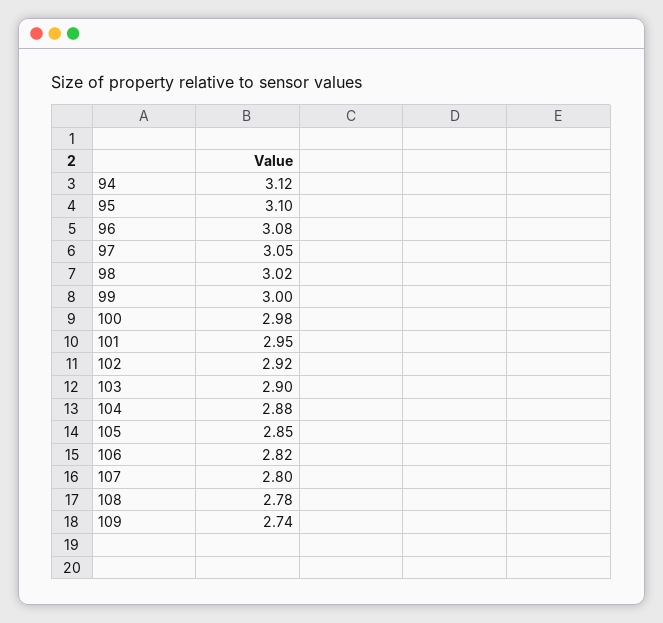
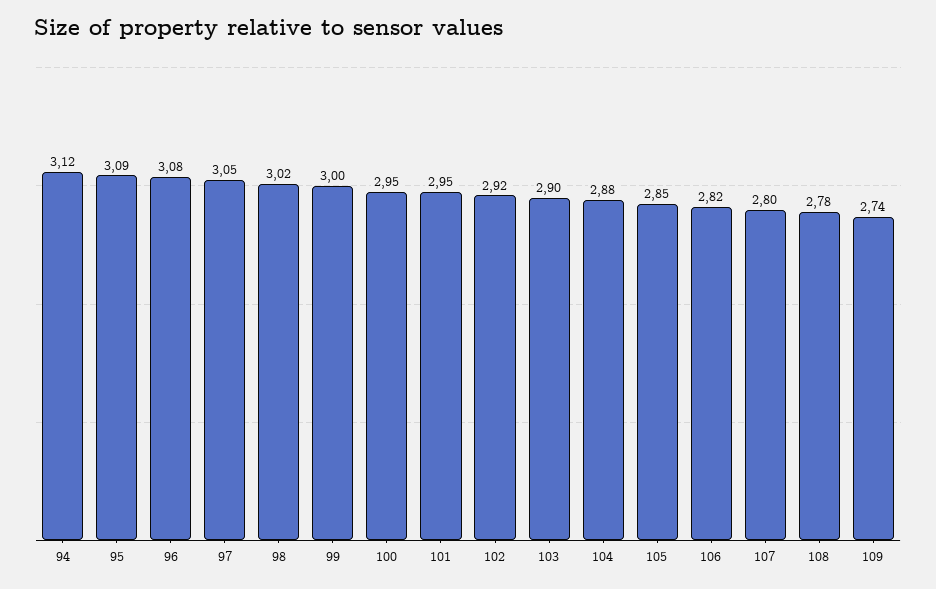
95: 3.1 -> 3.09
100: 2.98 -> 2.95

